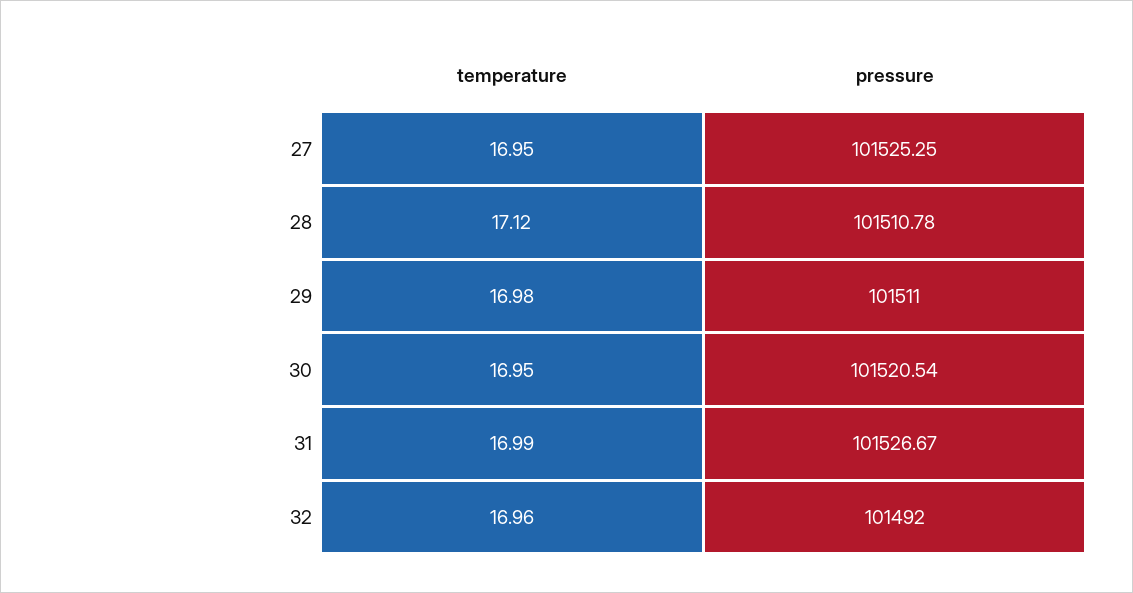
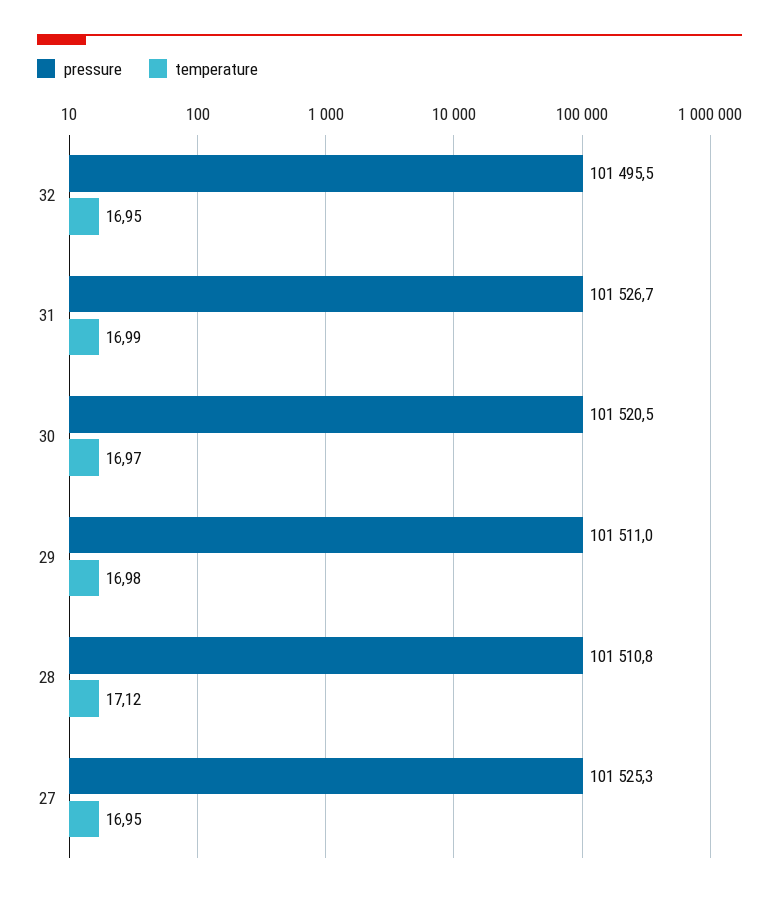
temperature, 30: 16.95 -> 16.97
temperature, 32: 16.96 -> 16.95
pressure, 32: 101492 -> 101495.5

